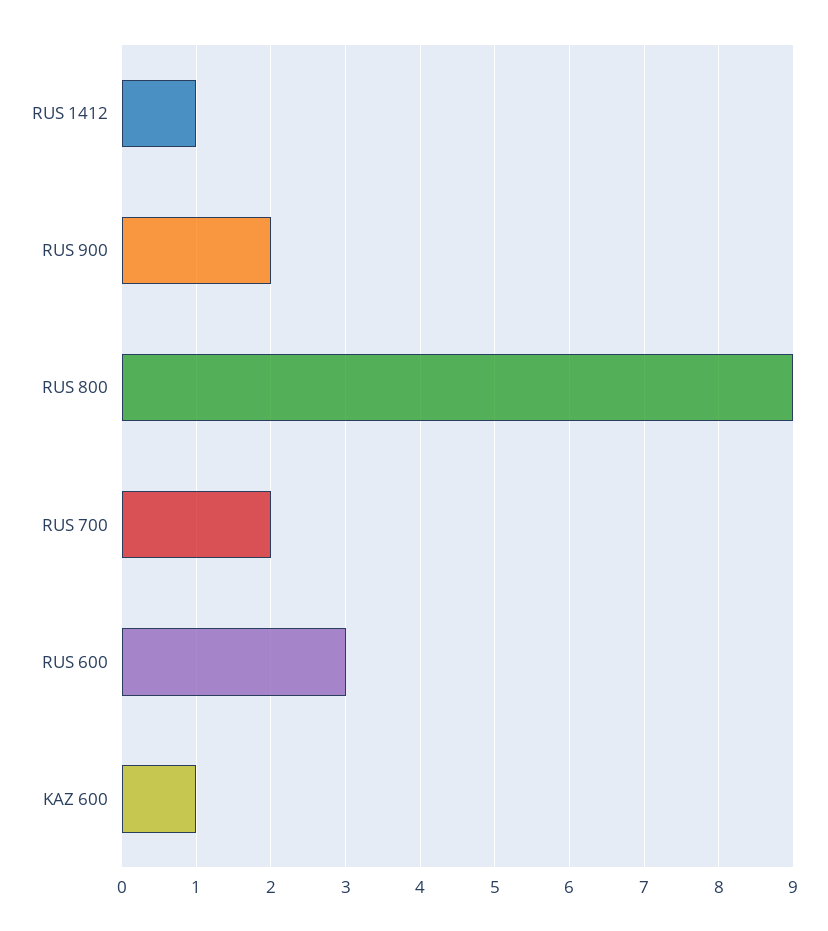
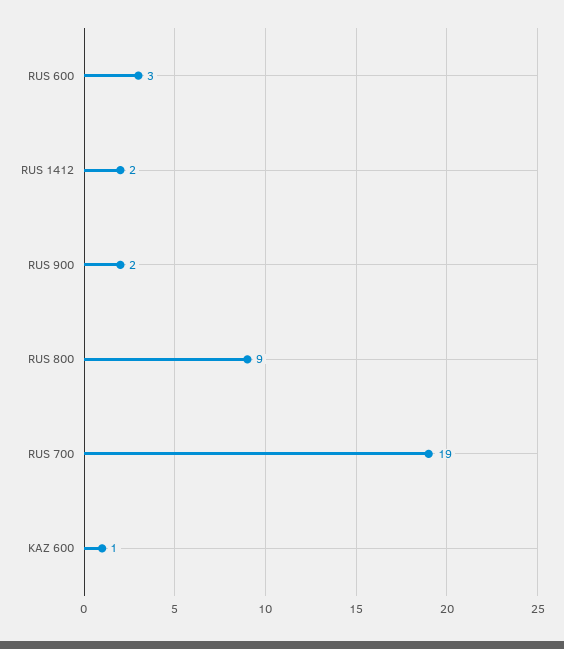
RUS 1412: 1 -> 2
RUS 700: 2 -> 19

